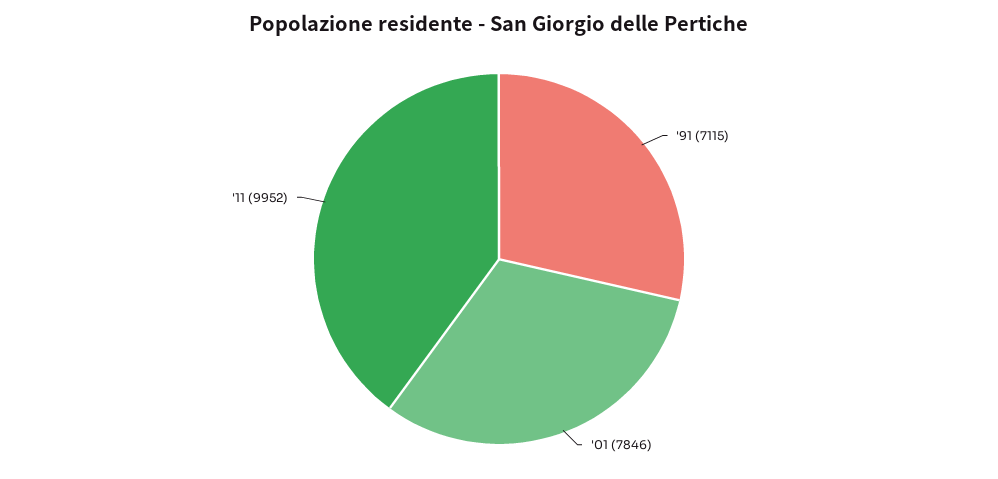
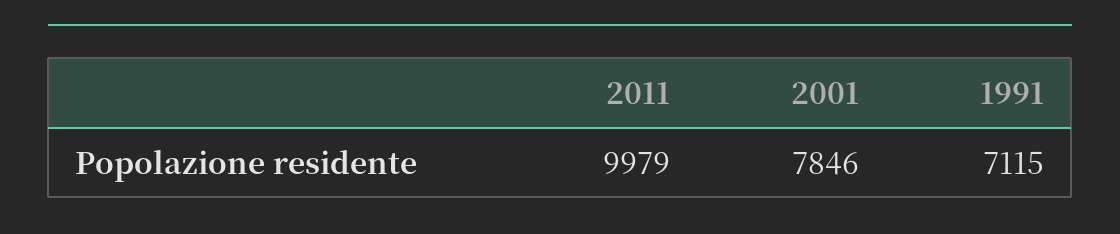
'11: 9952 -> 9979

